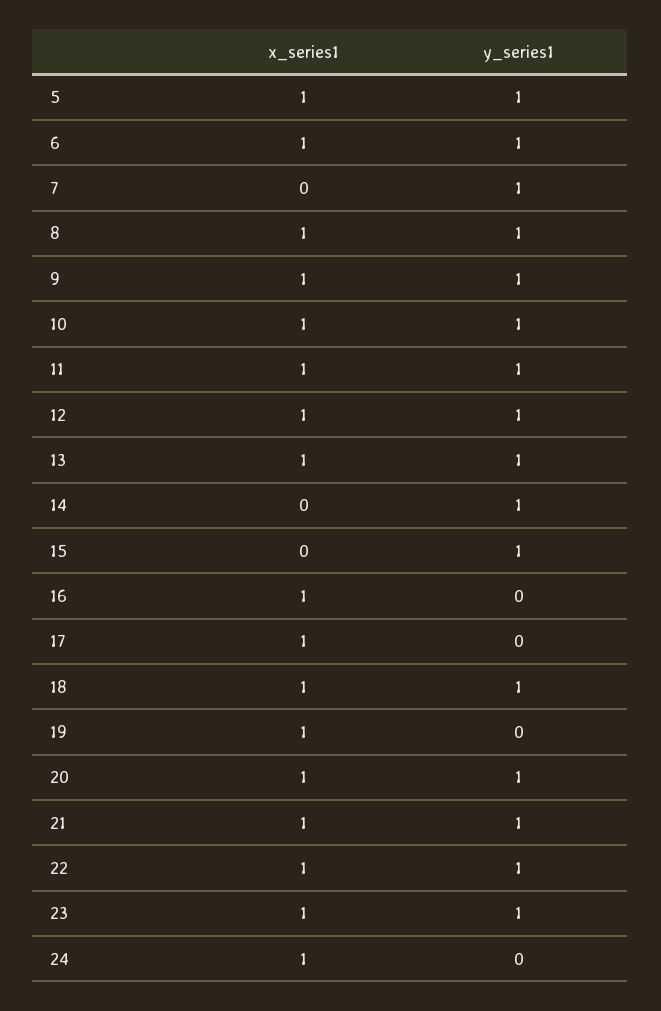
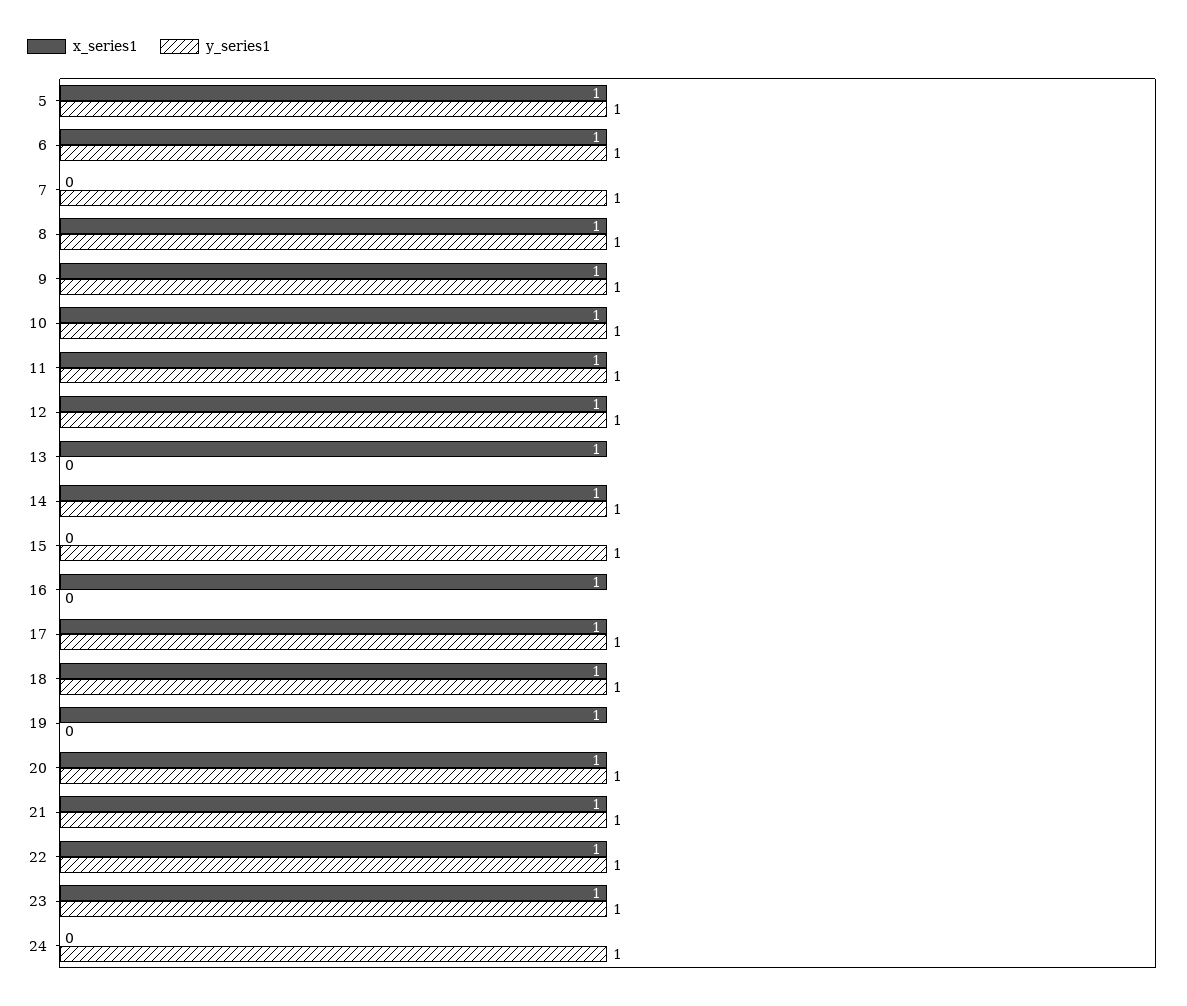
y_series1, 13: 1 -> 0
x_series1, 14: 0 -> 1
y_series1, 17: 0 -> 1
x_series1, 24: 1 -> 0
y_series1, 24: 0 -> 1

